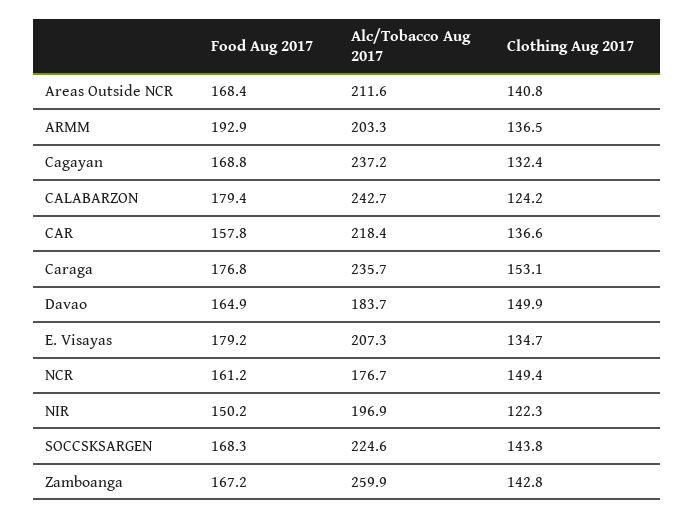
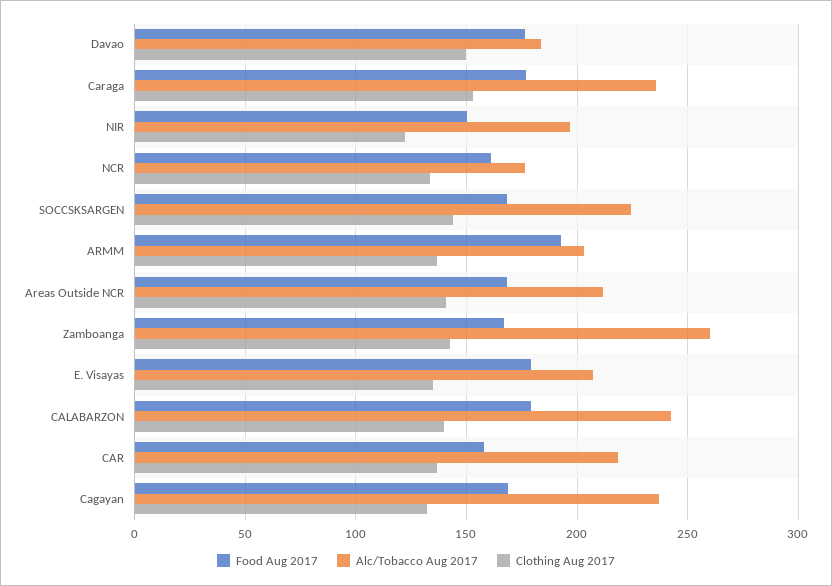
Clothing Aug 2017, CALABARZON: 124.2 -> 140
Food Aug 2017, Davao: 164.9 -> 175
Clothing Aug 2017, NCR: 149.4 -> 135

